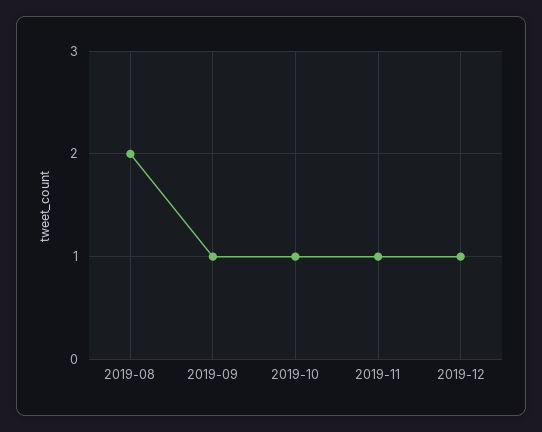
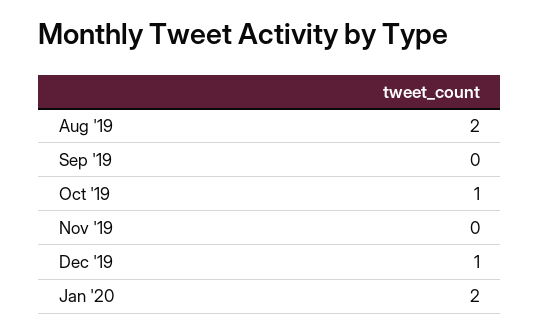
2019-09: 1 -> 0
2019-11: 1 -> 0
Jan '20: none -> 2

